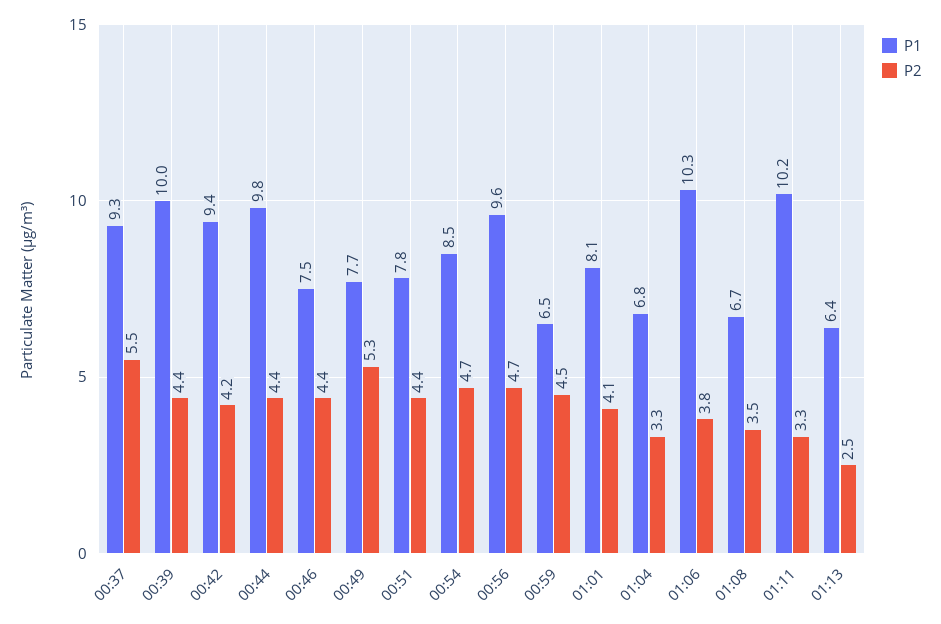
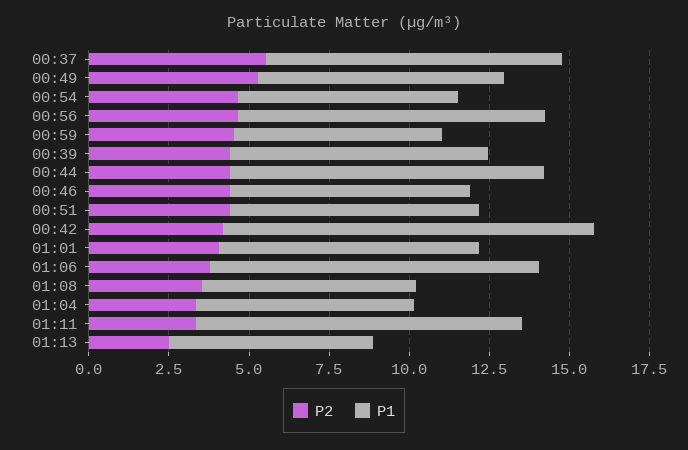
P1, 00:39: 10 -> 8
P1, 00:42: 9.4 -> 11.5
P1, 00:54: 8.5 -> 7

